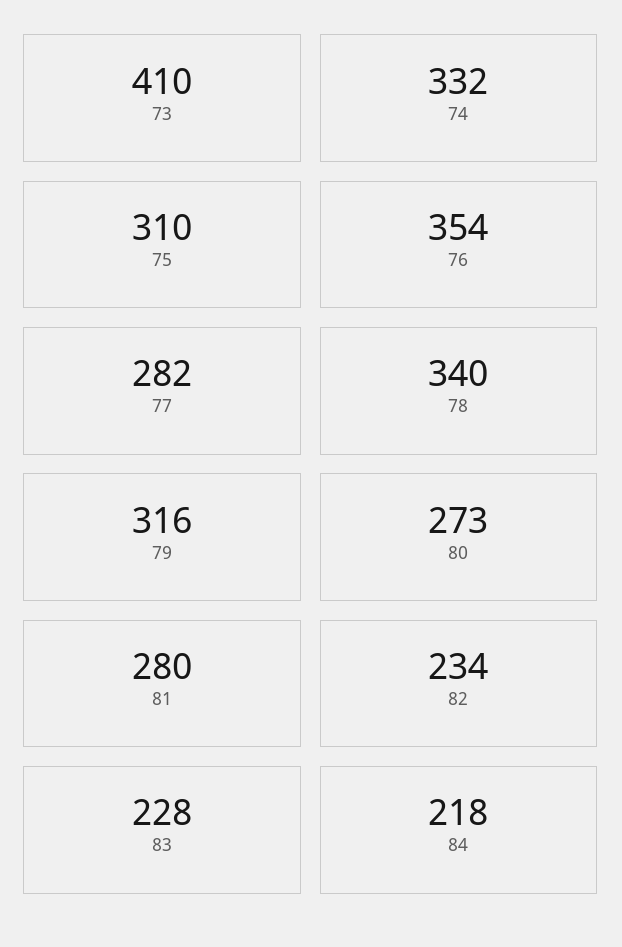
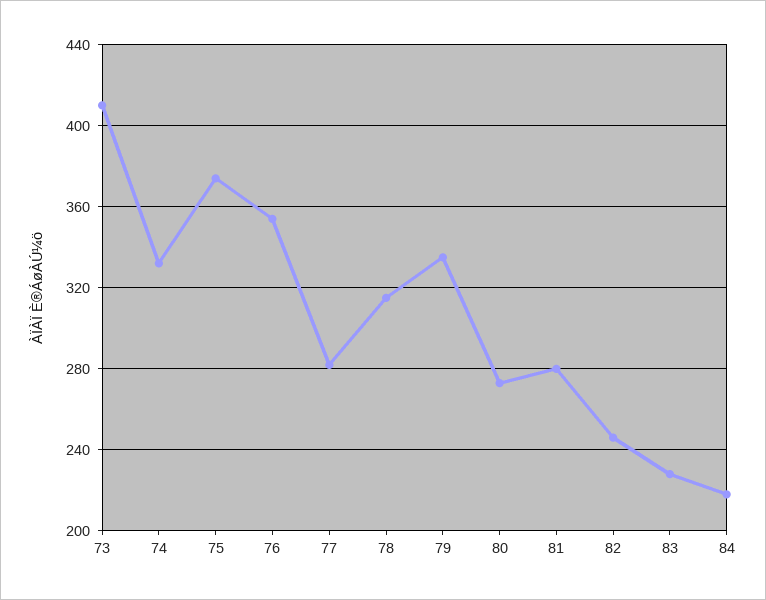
75: 310 -> 375
78: 340 -> 315
79: 316 -> 335
82: 234 -> 245

